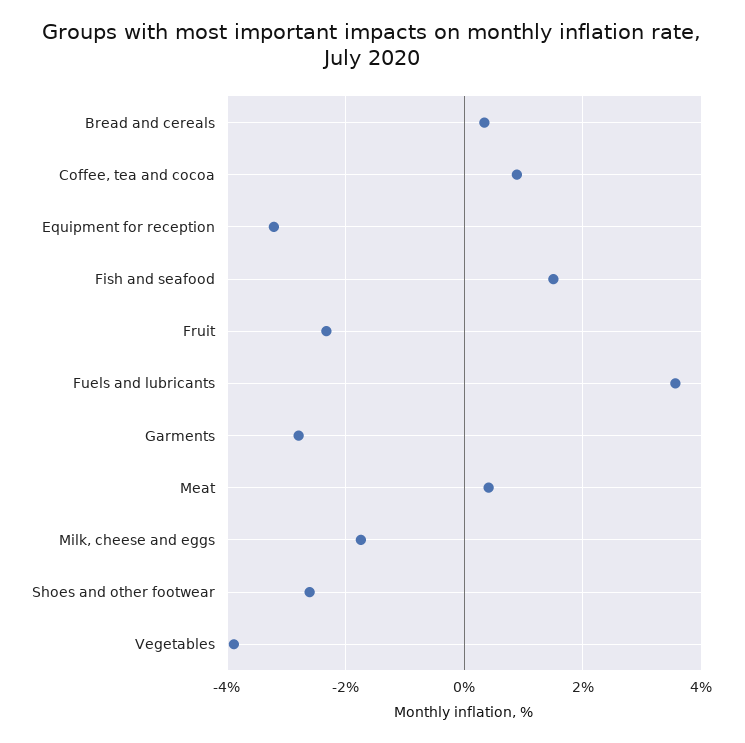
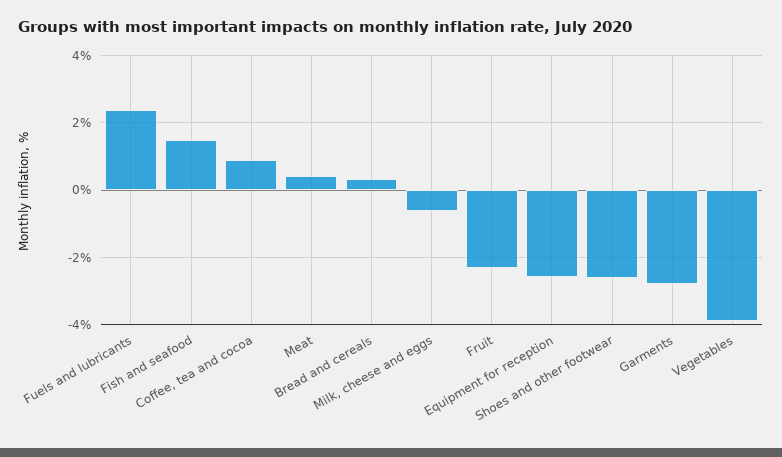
Equipment for reception: -3.2 -> -2.6
Fuels and lubricants: 3.6 -> 2.4
Milk, cheese and eggs: -1.8 -> -0.6

